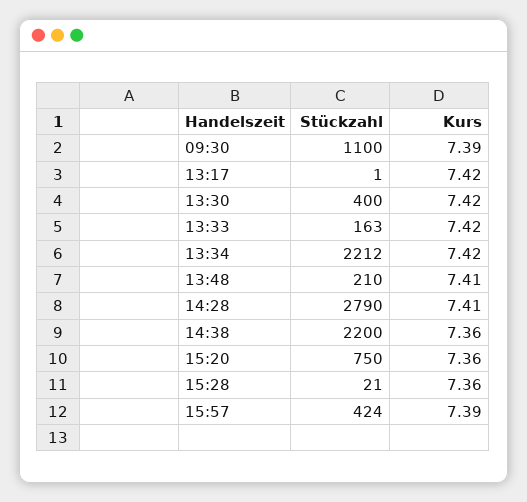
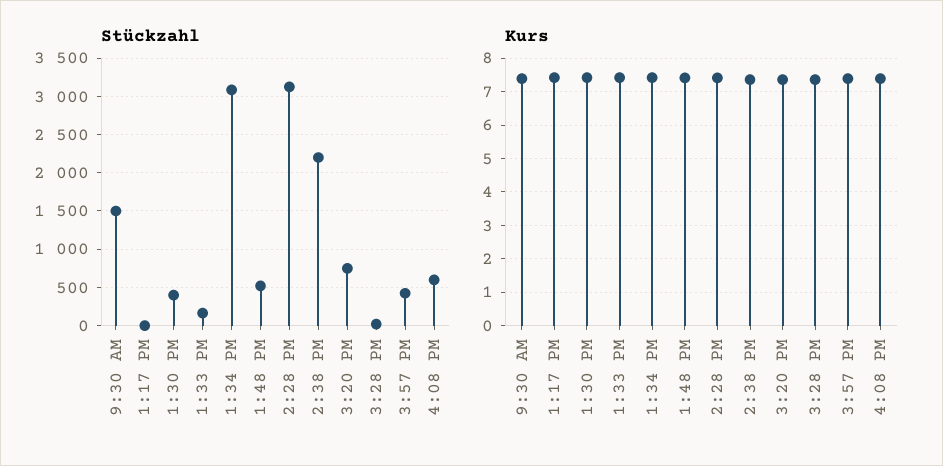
Stückzahl, 09:30: 1100 -> 1500
Stückzahl, 13:34: 2212 -> 3100
Stückzahl, 13:48: 210 -> 500
Stückzahl, 14:28: 2790 -> 3100
Stückzahl, 4:08 PM: none -> 600
Kurs, 4:08 PM: none -> 7.4

